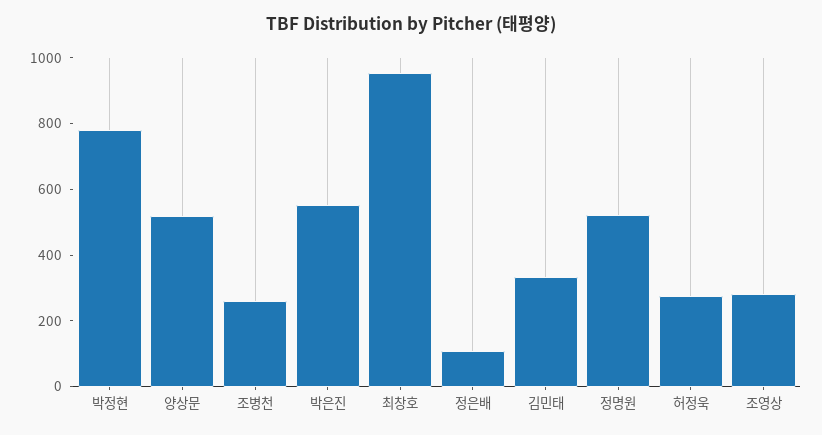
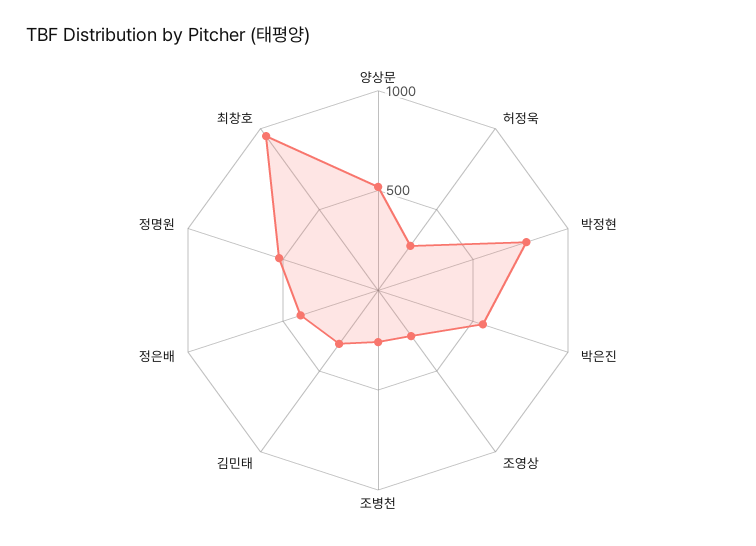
정은배: 100 -> 400

